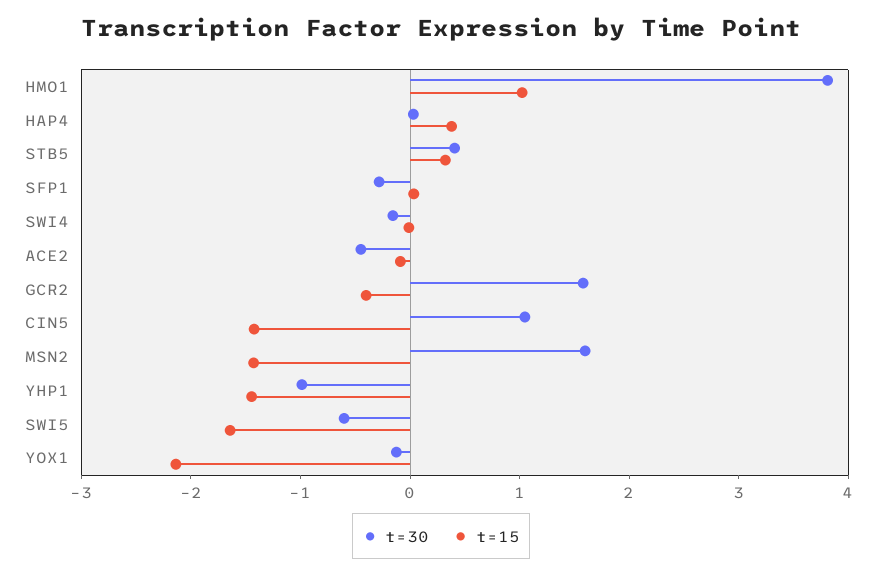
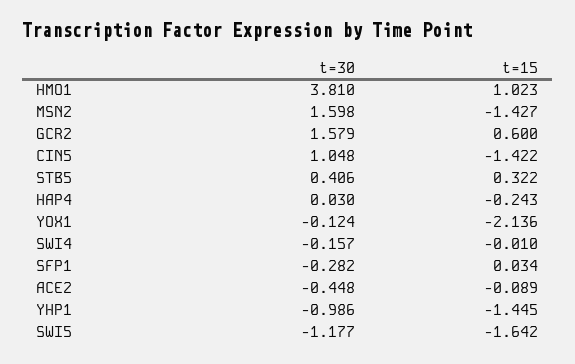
t=15, HAP4: 0.4 -> -0.243
t=15, GCR2: -0.4 -> 0.6
t=30, SWI5: -0.6 -> -1.177

